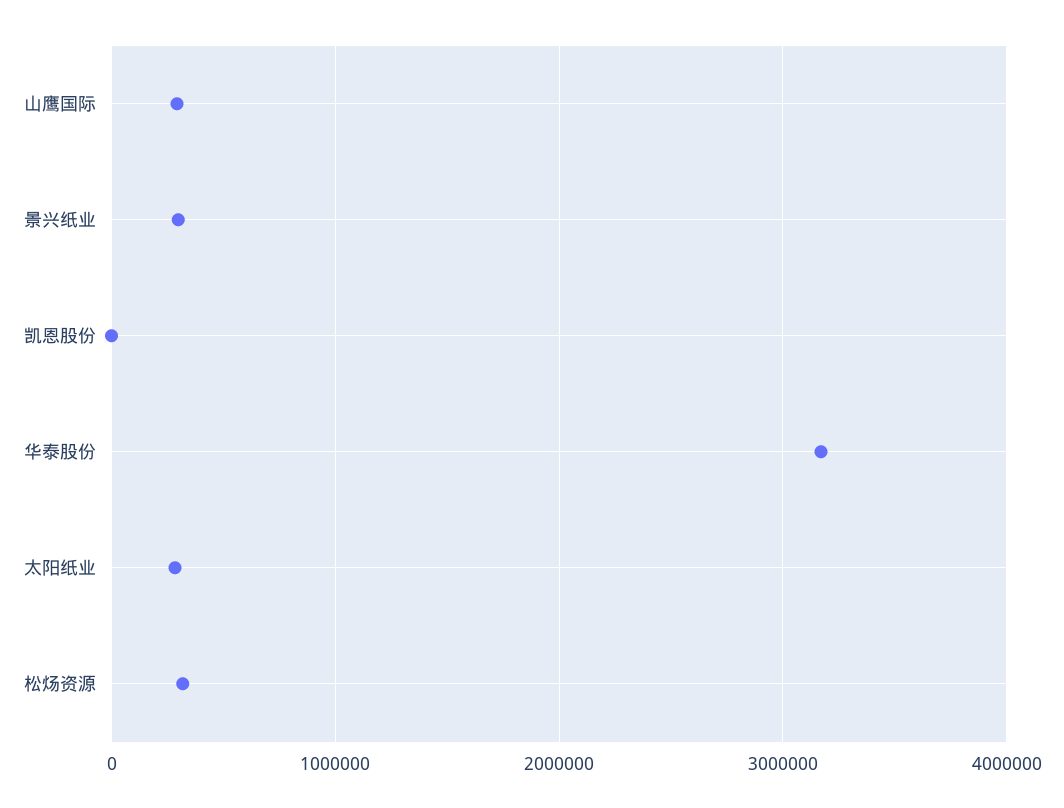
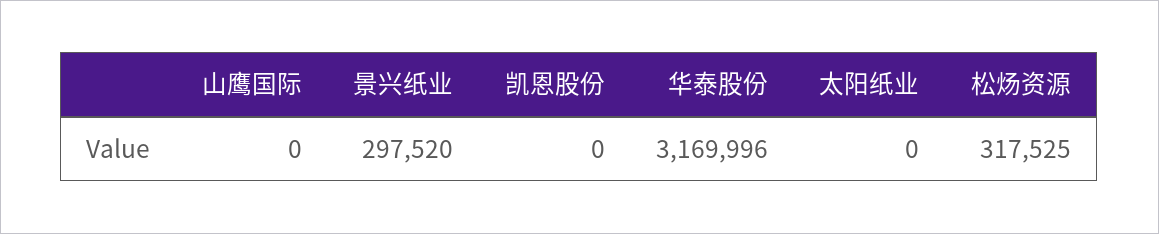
山鹰国际: 300000 -> 0
太阳纸业: 300000 -> 0

